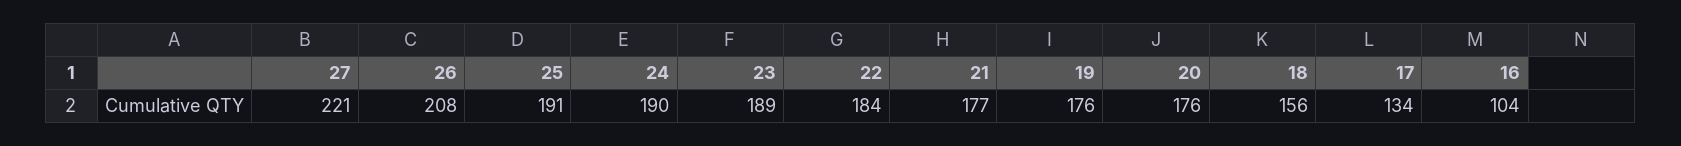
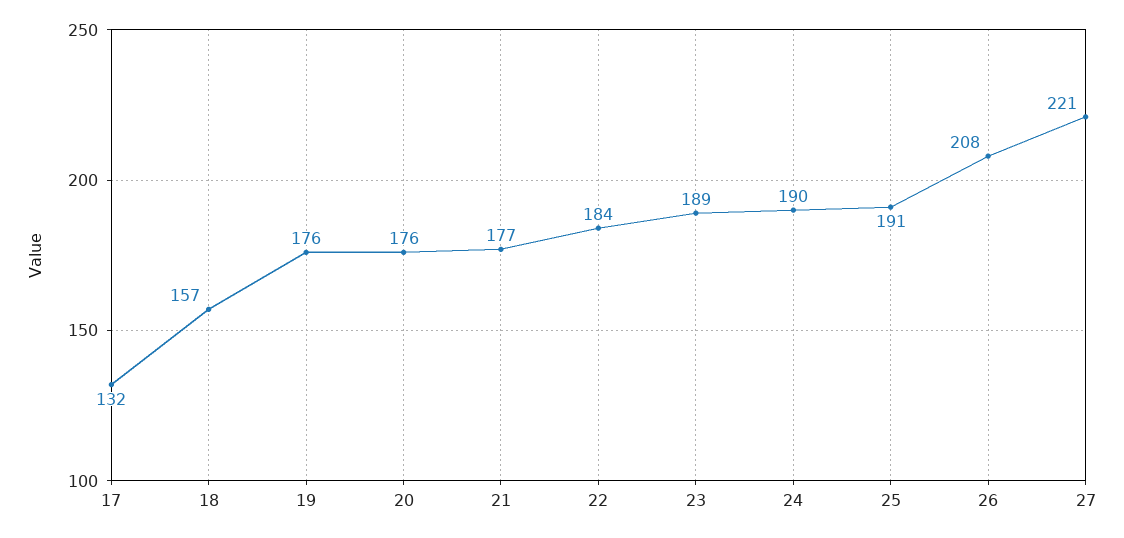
18: 156 -> 157
17: 134 -> 132
16: 104 -> none

